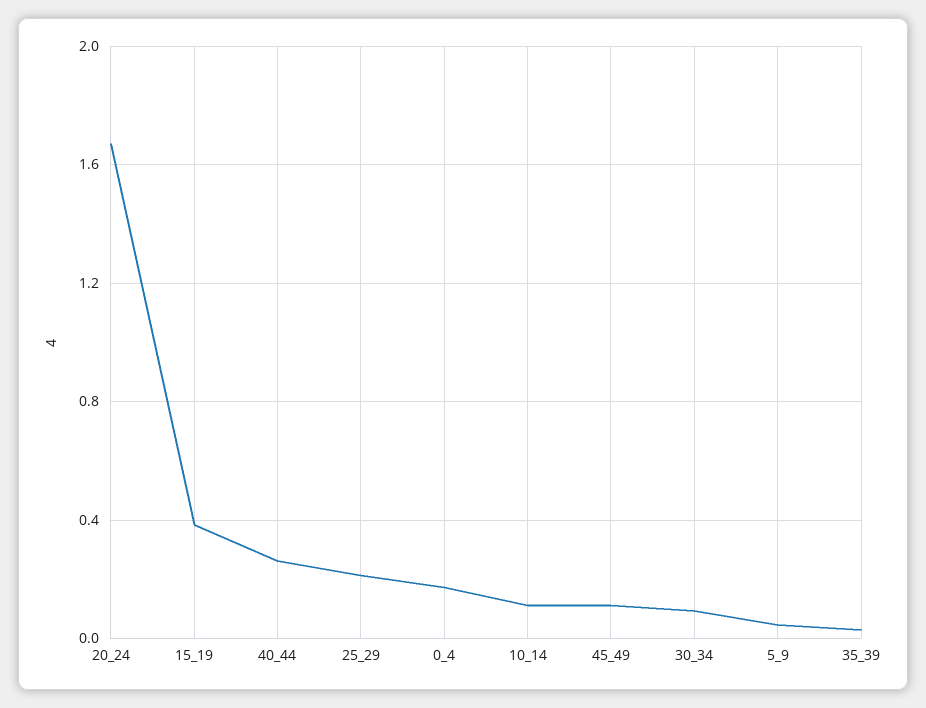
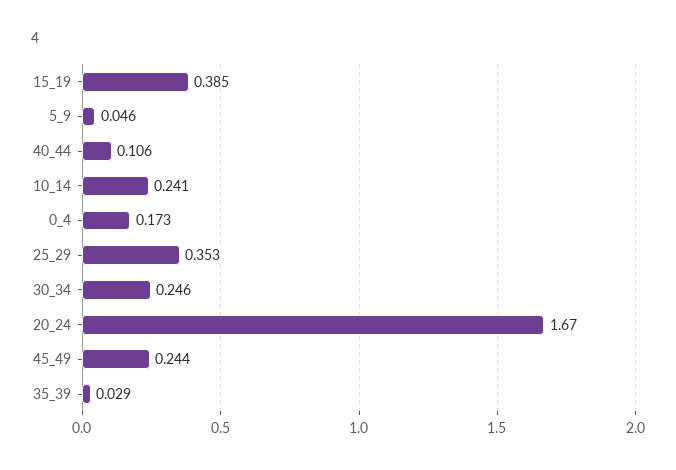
40_44: 0.25 -> 0.106
25_29: 0.2 -> 0.353
10_14: 0.1 -> 0.241
45_49: 0.1 -> 0.244
30_34: 0.1 -> 0.246

